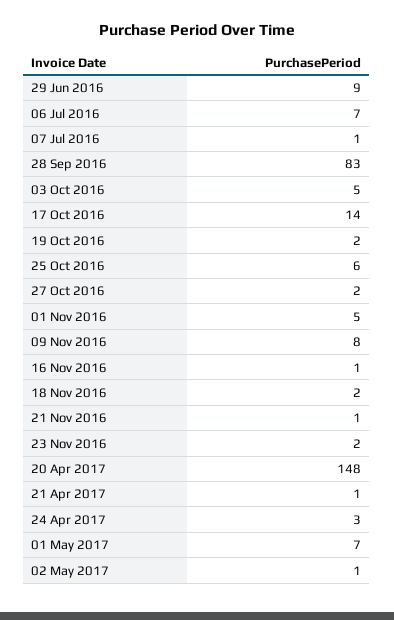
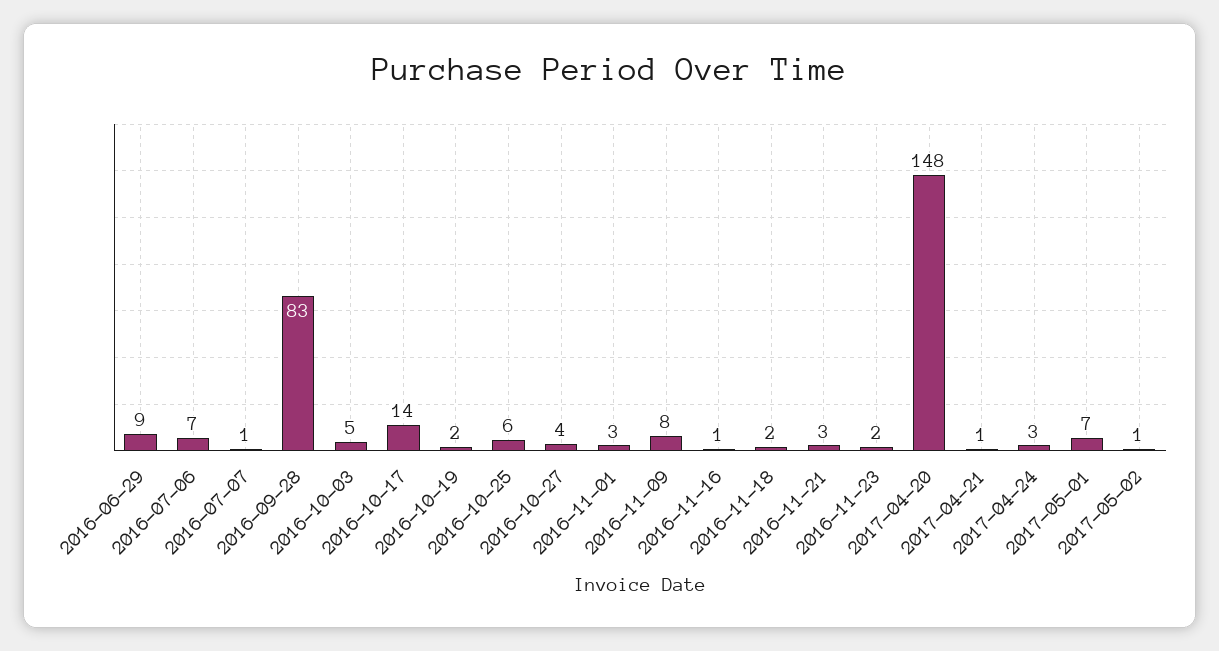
27 Oct 2016: 2 -> 4
01 Nov 2016: 5 -> 3
21 Nov 2016: 1 -> 3

